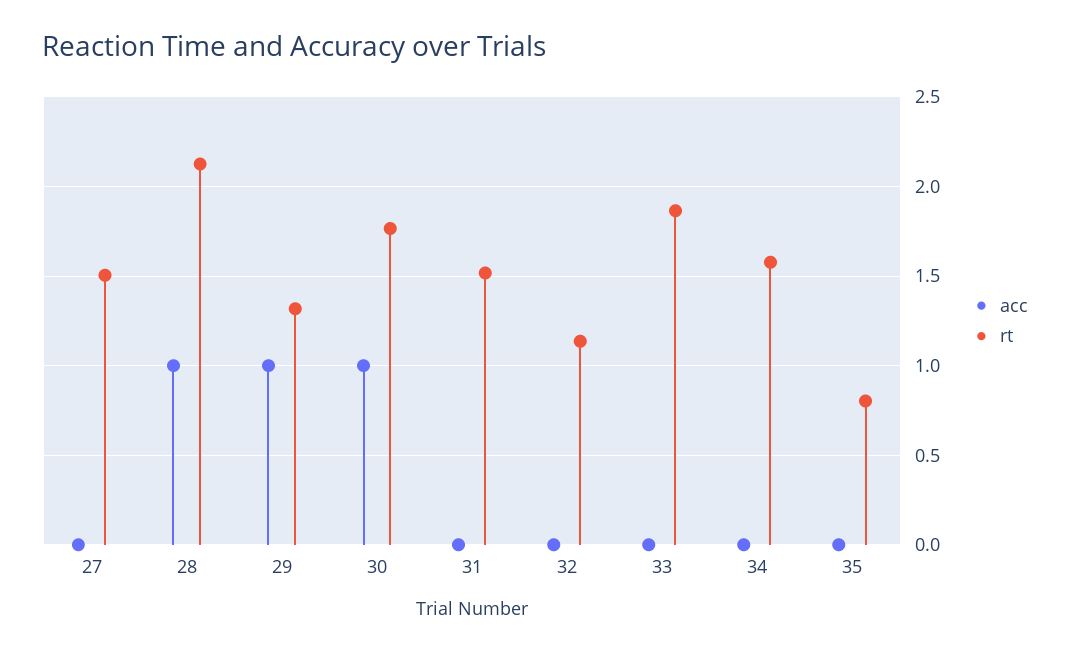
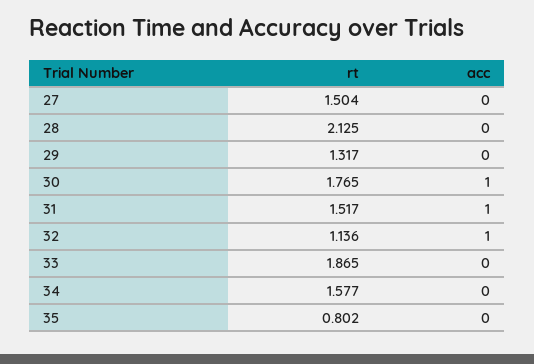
acc, 28: 1 -> 0
acc, 29: 1 -> 0
acc, 31: 0 -> 1
acc, 32: 0 -> 1

